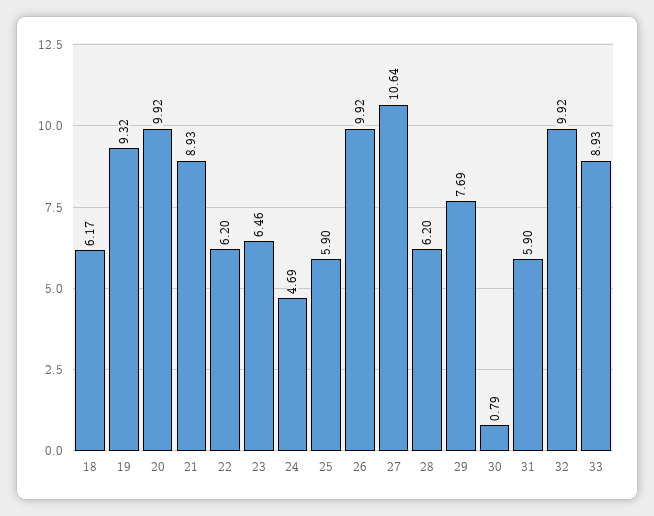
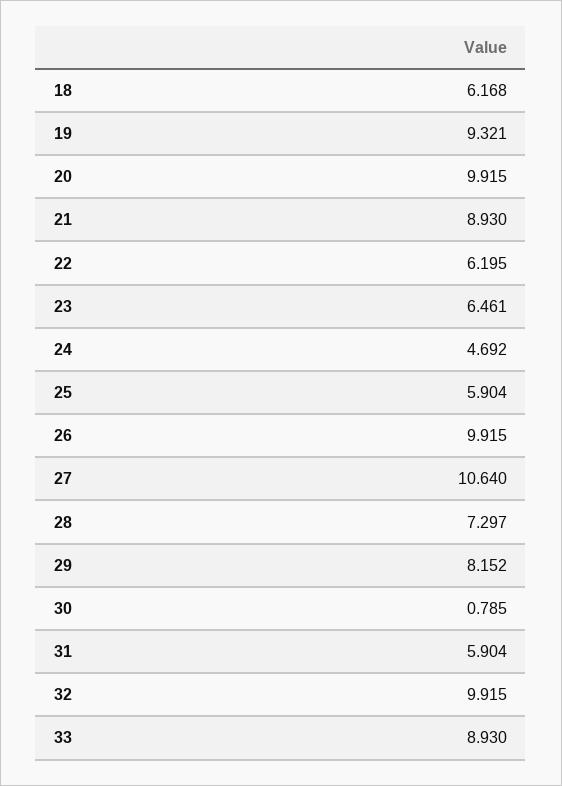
28: 6.2 -> 7.297
29: 7.69 -> 8.152

